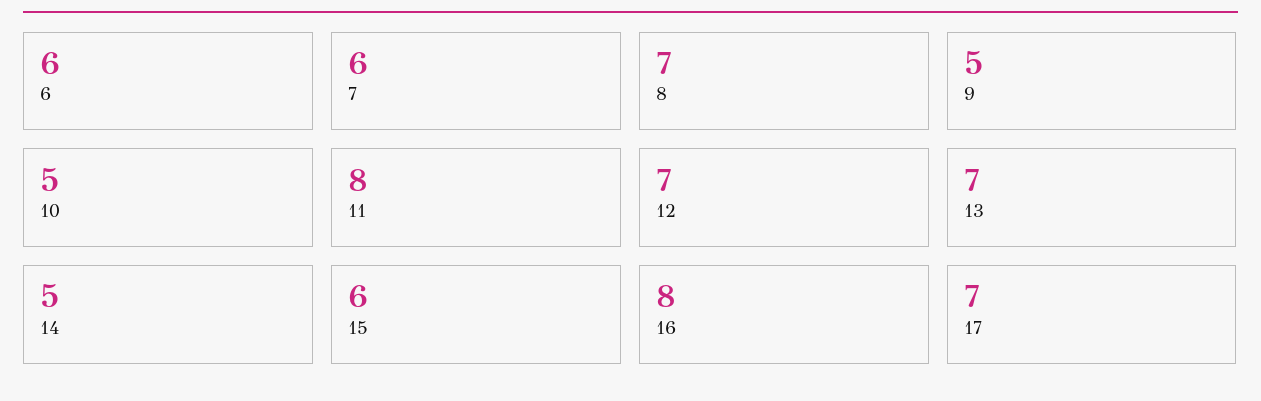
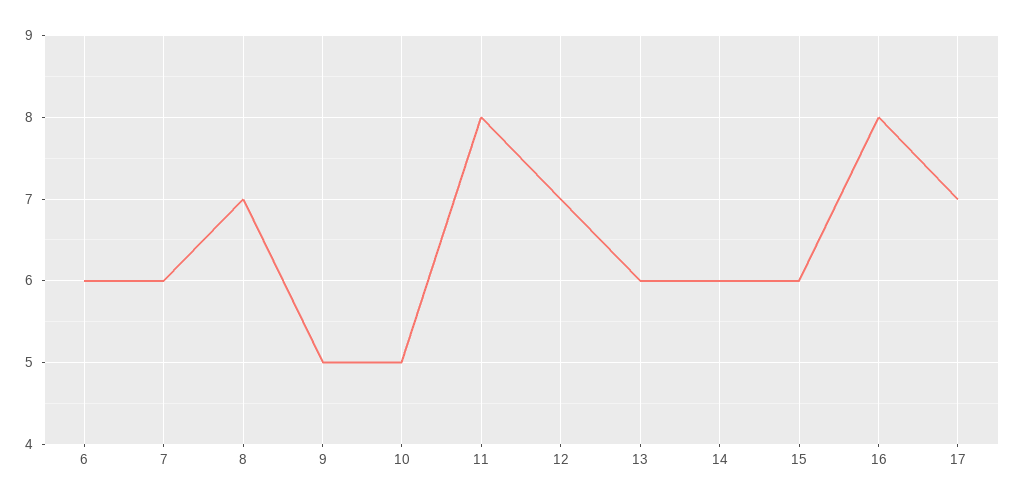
13: 7 -> 6
14: 5 -> 6

